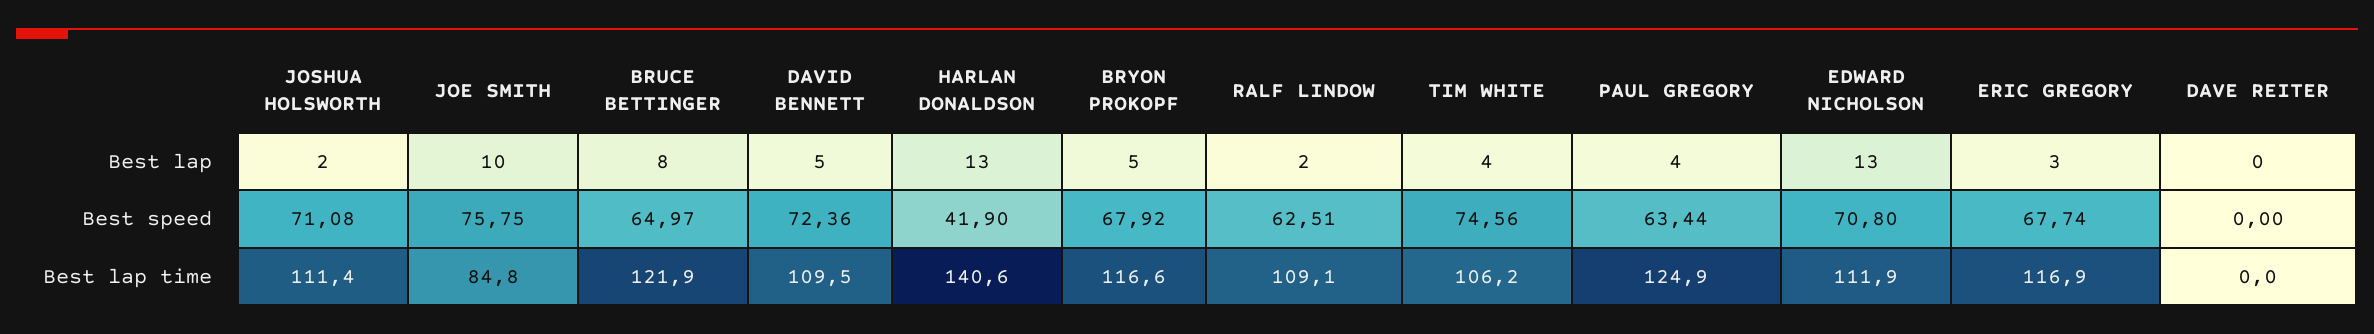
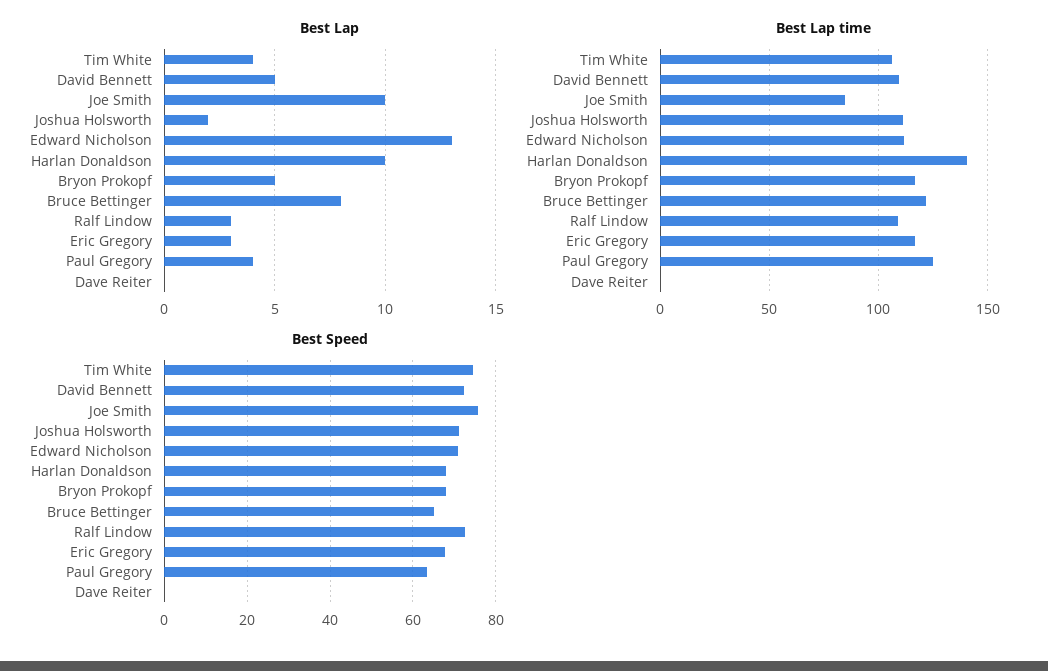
Best lap, HARLAN DONALDSON: 13 -> 10
Best lap, RALF LINDOW: 2 -> 3
Best speed, HARLAN DONALDSON: 41.9 -> 68
Best speed, RALF LINDOW: 62.51 -> 72

